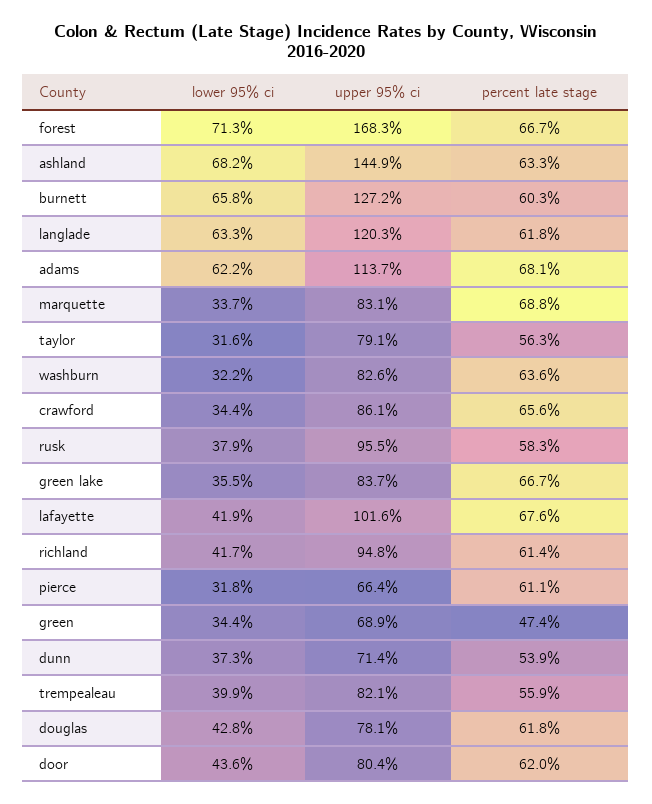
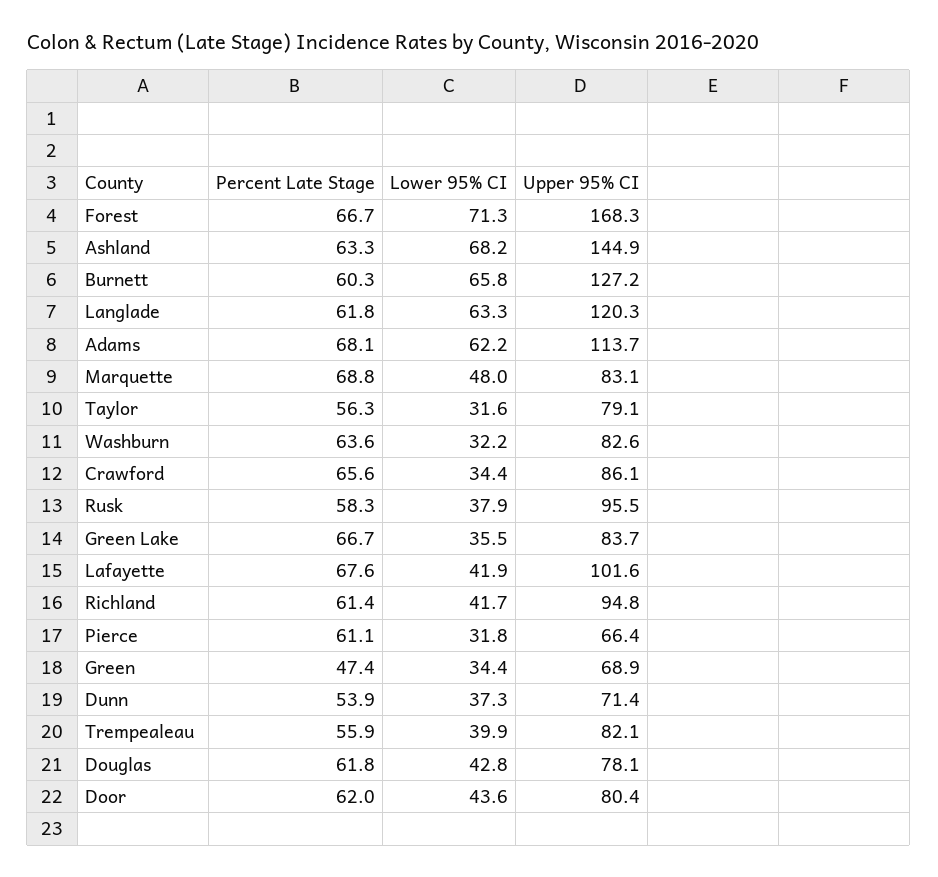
lower 95% ci, marquette: 33.7 -> 48

